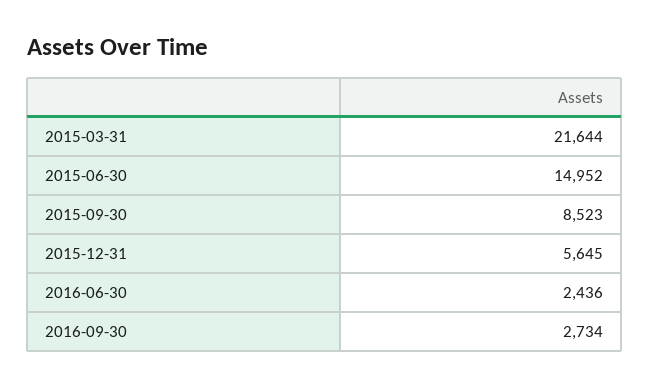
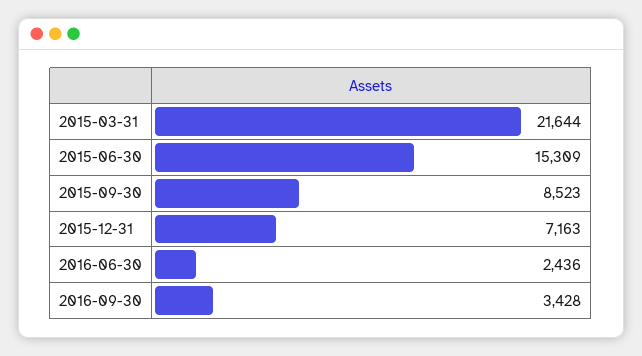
2015-06-30: 14952 -> 15309
2015-12-31: 5645 -> 7163
2016-09-30: 2734 -> 3428

